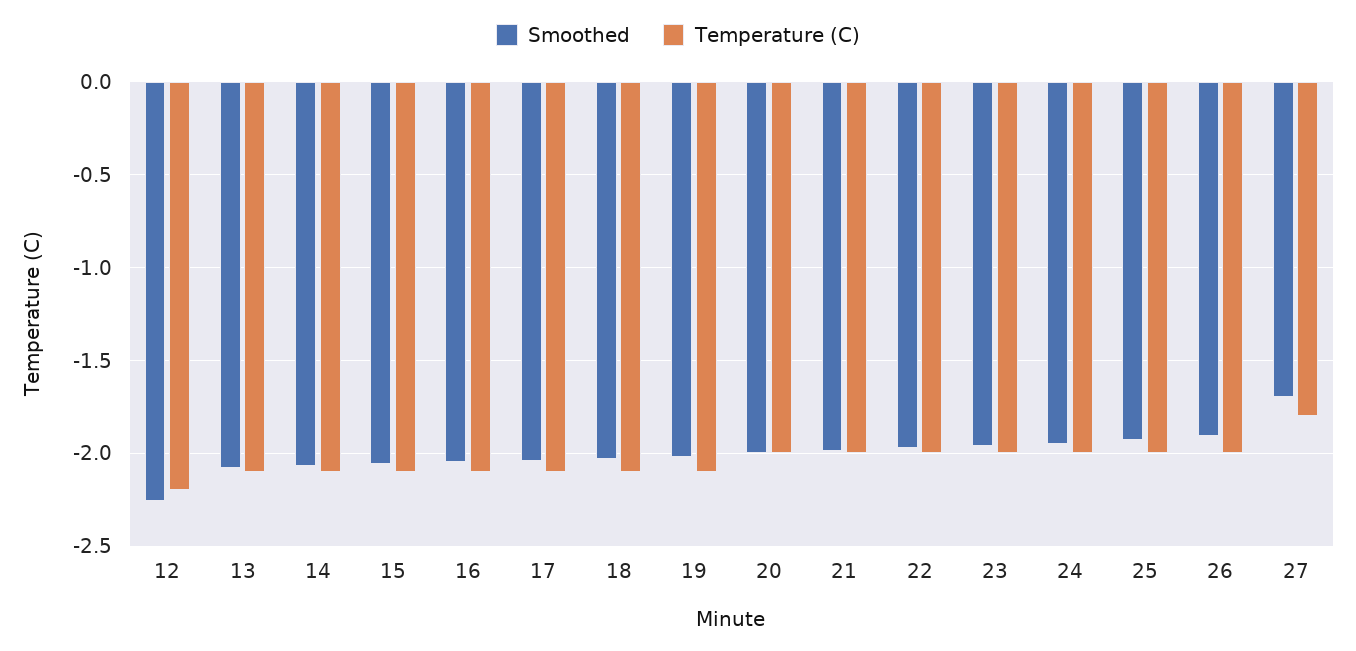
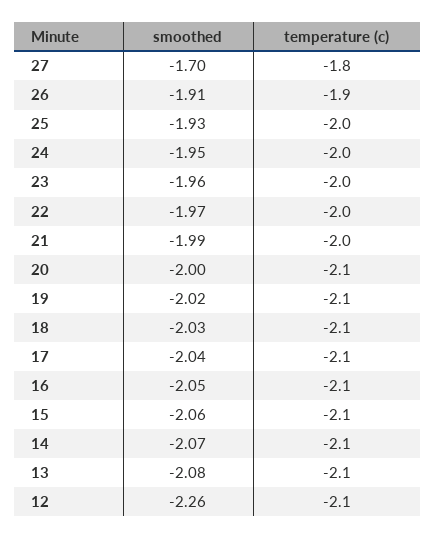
Temperature (C), 12: -2.2 -> -2.1
Temperature (C), 20: -2 -> -2.1
Temperature (C), 26: -2 -> -1.9

